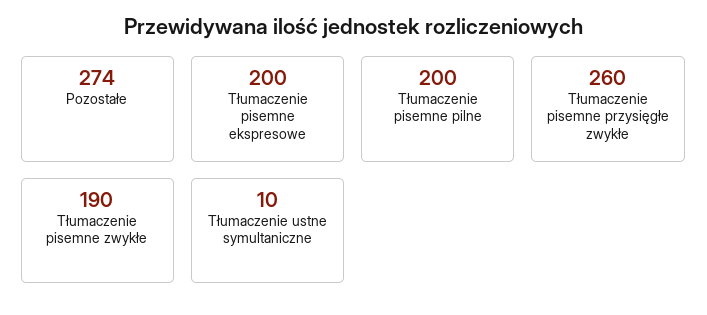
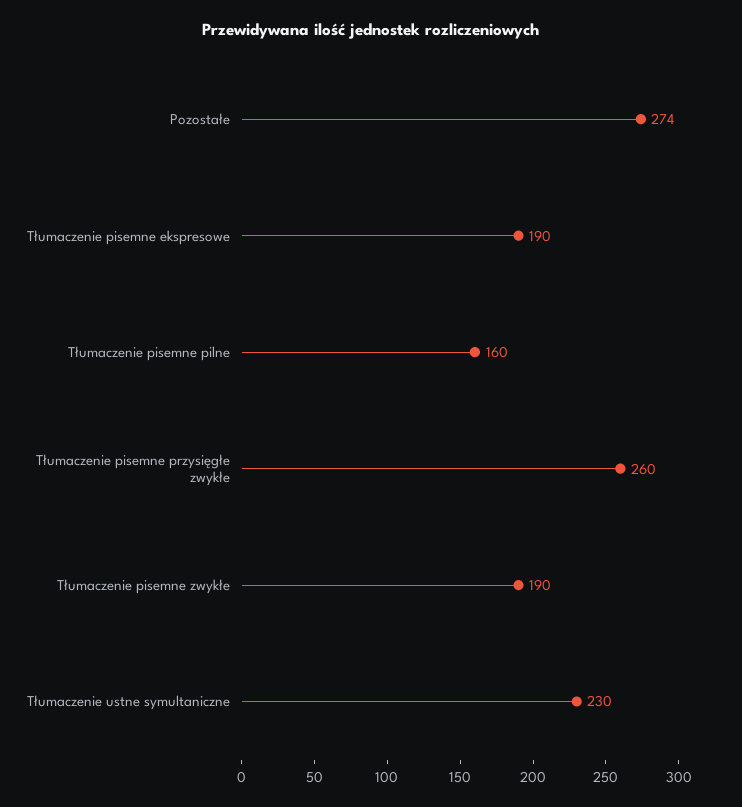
Tłumaczenie pisemne ekspresowe: 200 -> 190
Tłumaczenie pisemne pilne: 200 -> 160
Tłumaczenie ustne symultaniczne: 10 -> 230

